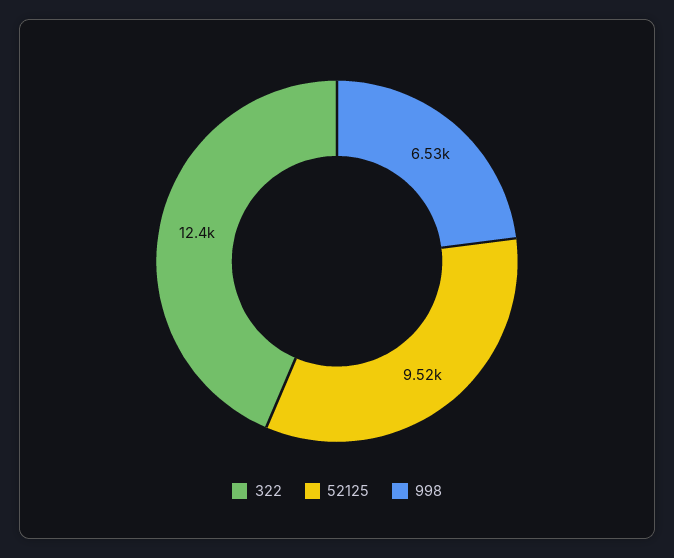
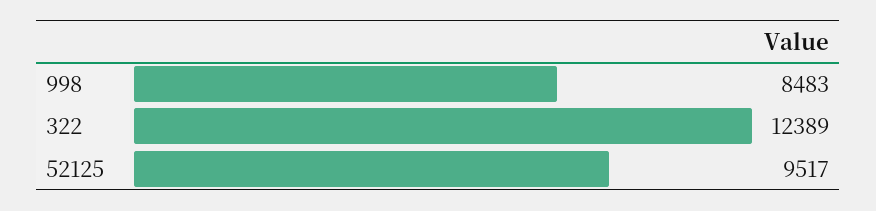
998: 6530 -> 8483

